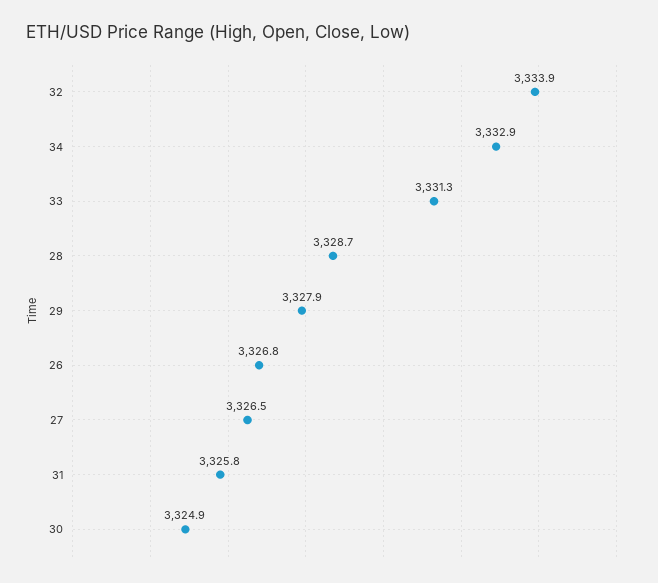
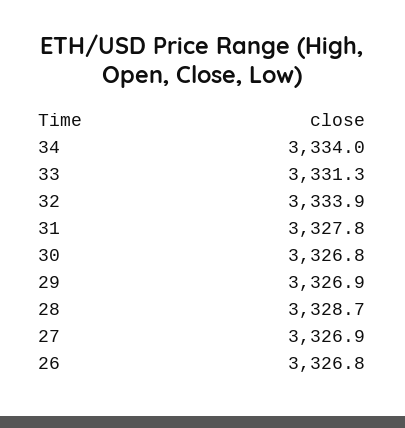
34: 3332.9 -> 3334
29: 3327.9 -> 3326.9
27: 3326.5 -> 3326.9
31: 3325.8 -> 3327.8
30: 3324.9 -> 3326.8

